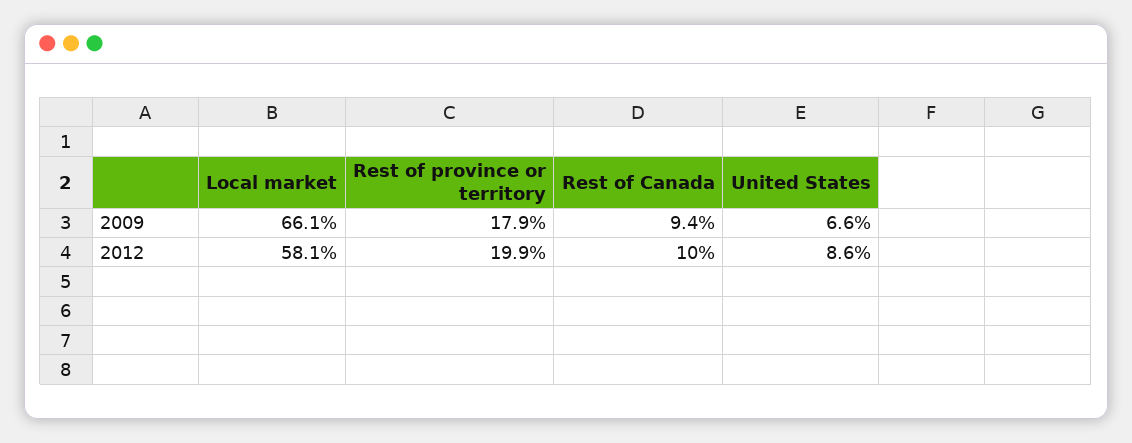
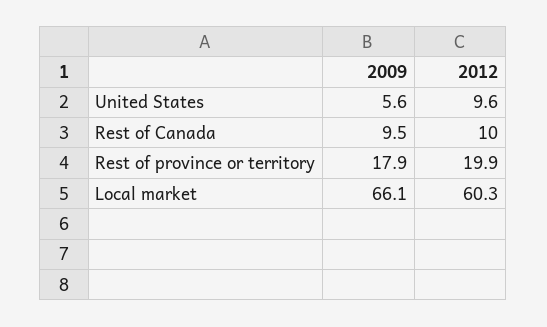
Rest of Canada, 2009: 9.4 -> 9.5
United States, 2009: 6.6 -> 5.6
Local market, 2012: 58.1 -> 60.3
United States, 2012: 8.6 -> 9.6

